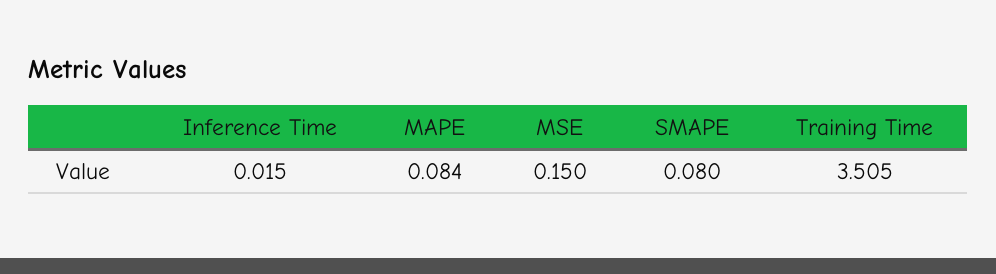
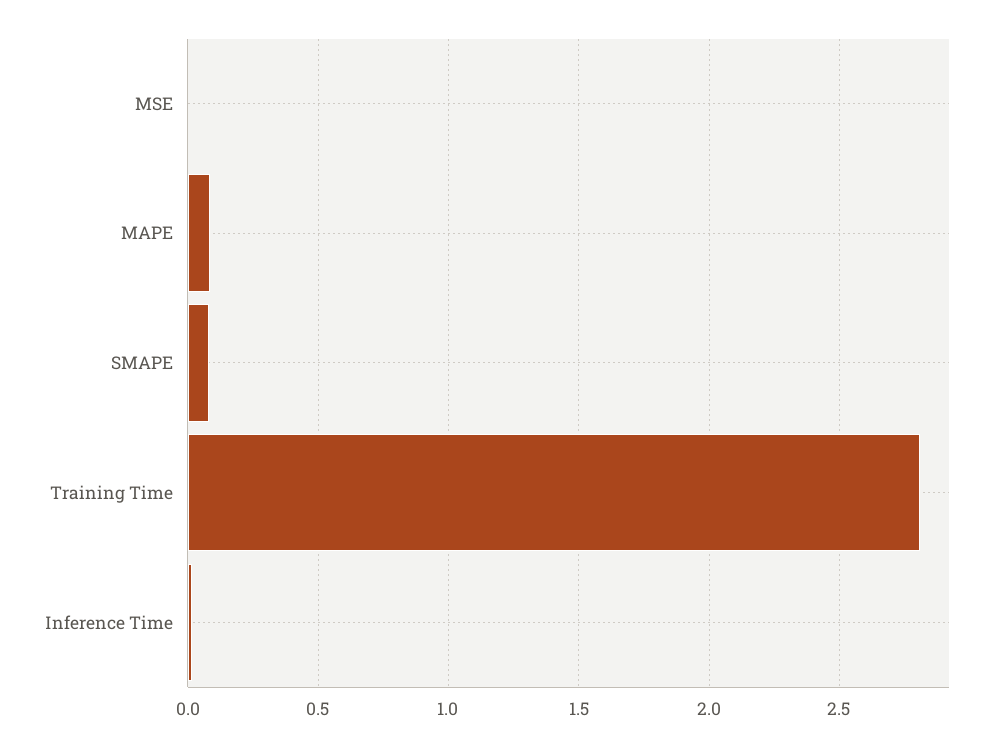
MSE: 0.15 -> 0
Training Time: 3.505 -> 2.8

